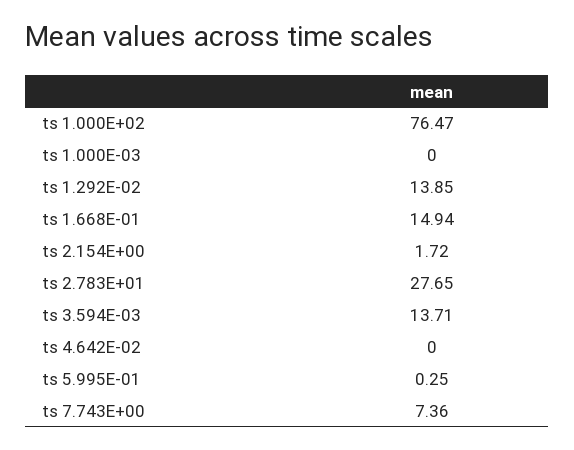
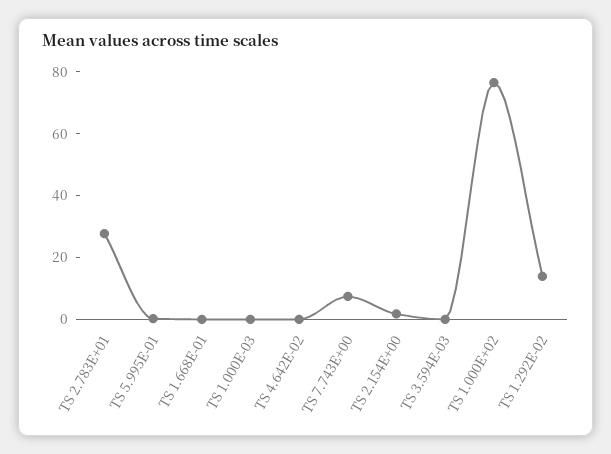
ts 1.668E-01: 14.94 -> 0
ts 3.594E-03: 13.71 -> 0

